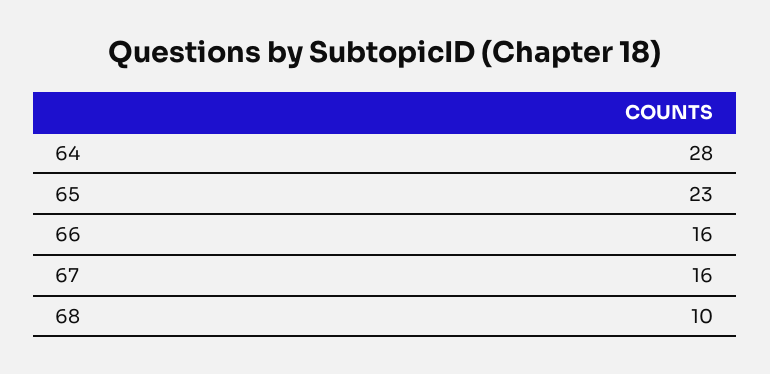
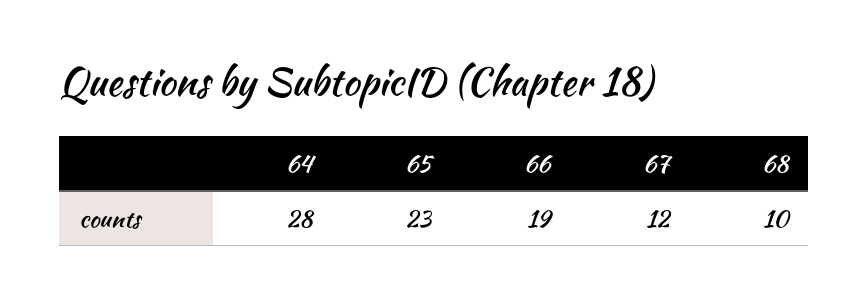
66: 16 -> 19
67: 16 -> 12

